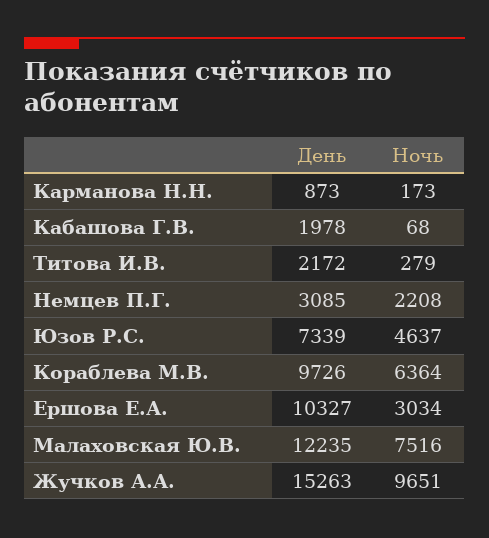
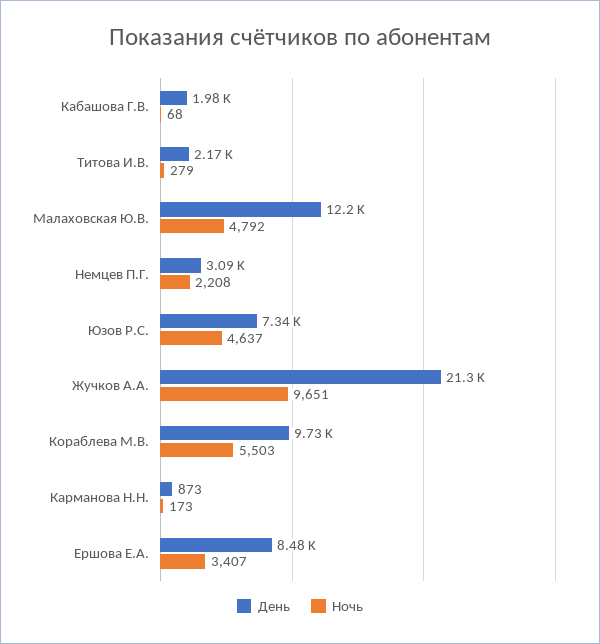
Ночь, Кораблева М.В.: 6364 -> 5503
День, Ершова Е.А.: 10327 -> 8480
Ночь, Ершова Е.А.: 3034 -> 3407
Ночь, Малаховская Ю.В.: 7516 -> 4792
День, Жучков А.А.: 15263 -> 21300

